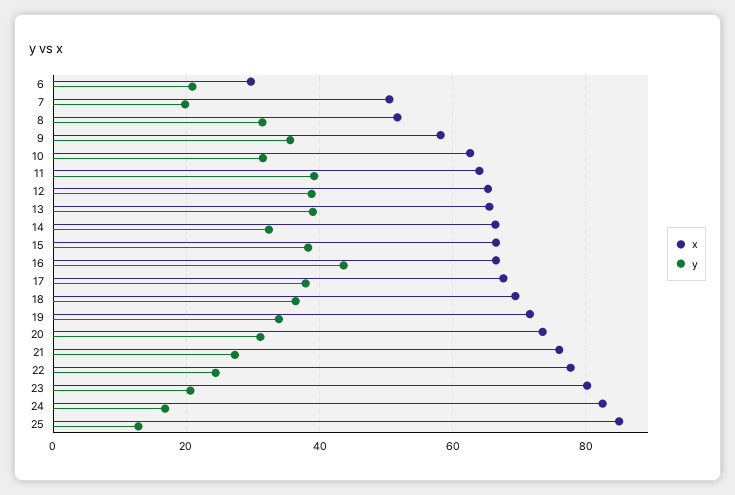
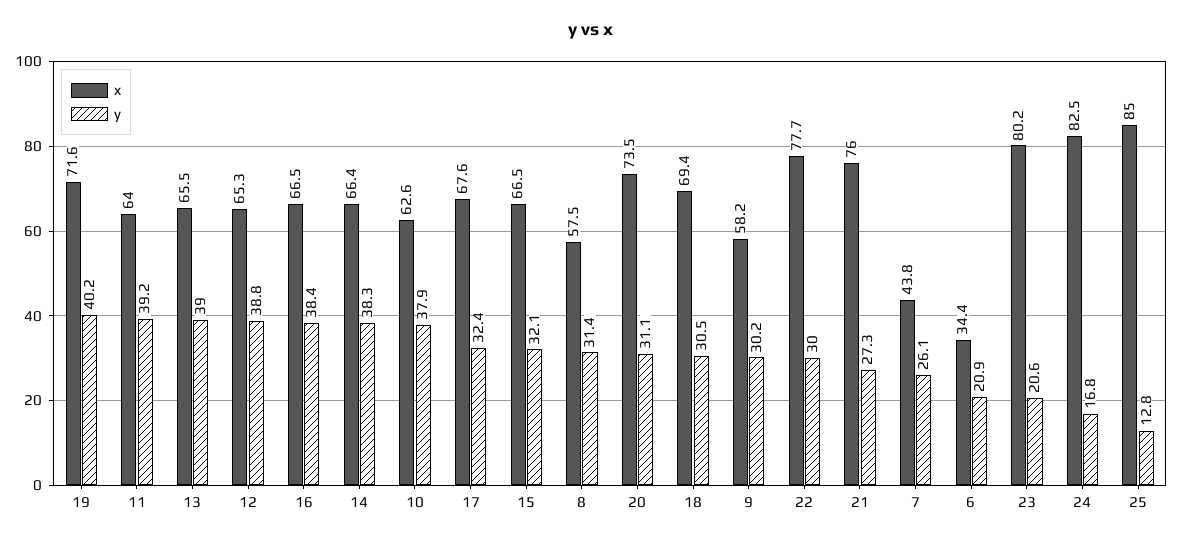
x, 6: 30 -> 34.4
x, 7: 50 -> 43.8
y, 7: 20 -> 26.1
x, 8: 52 -> 57.5
y, 9: 36 -> 30.2
y, 10: 32 -> 37.9
y, 14: 32 -> 38.3
y, 15: 38 -> 32.1
y, 16: 44 -> 38.4
y, 17: 38 -> 32.4
y, 18: 36 -> 30.5
y, 19: 34 -> 40.2
y, 22: 24 -> 30

